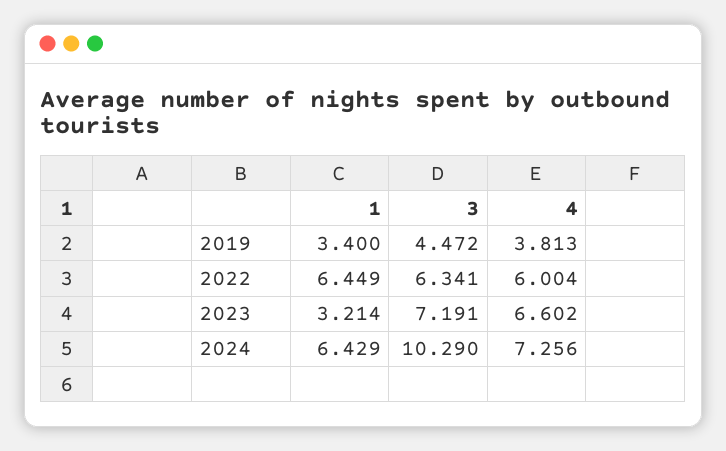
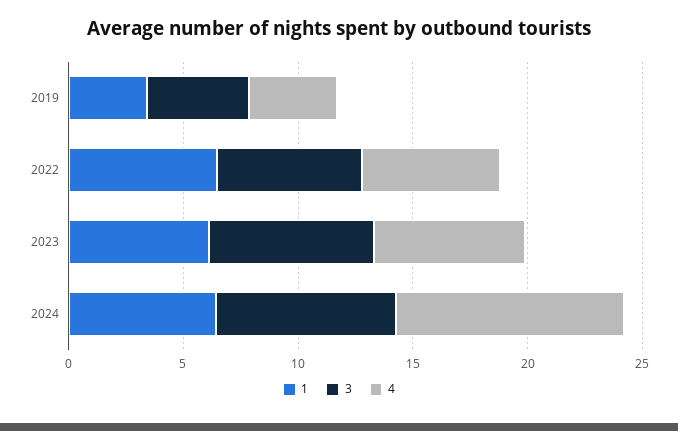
1, 2023: 3.214 -> 6
3, 2024: 10.29 -> 8
4, 2024: 7.256 -> 10

